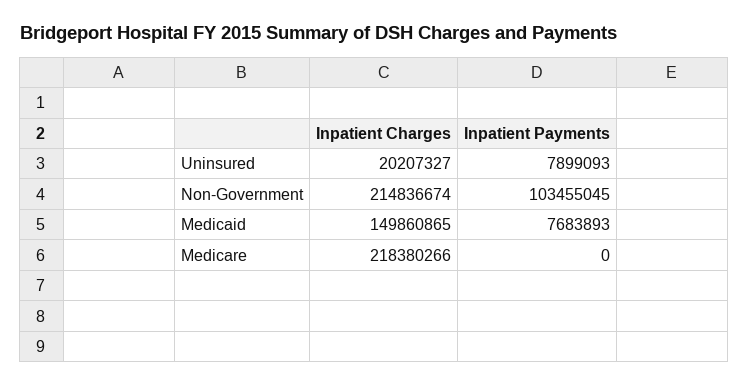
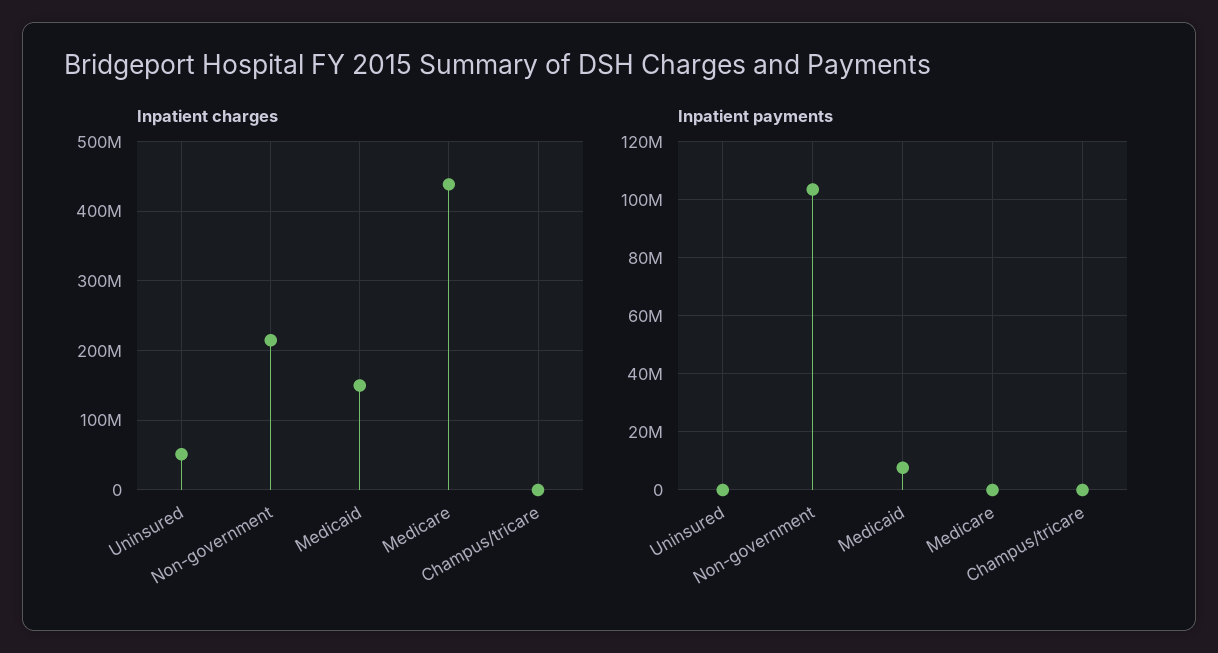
Inpatient Charges, Uninsured: 20207327 -> 50000000
Inpatient Payments, Uninsured: 7899093 -> 0
Inpatient Charges, Medicare: 218380266 -> 440000000
Inpatient Charges, Champus/tricare: none -> 0
Inpatient Payments, Champus/tricare: none -> 0

